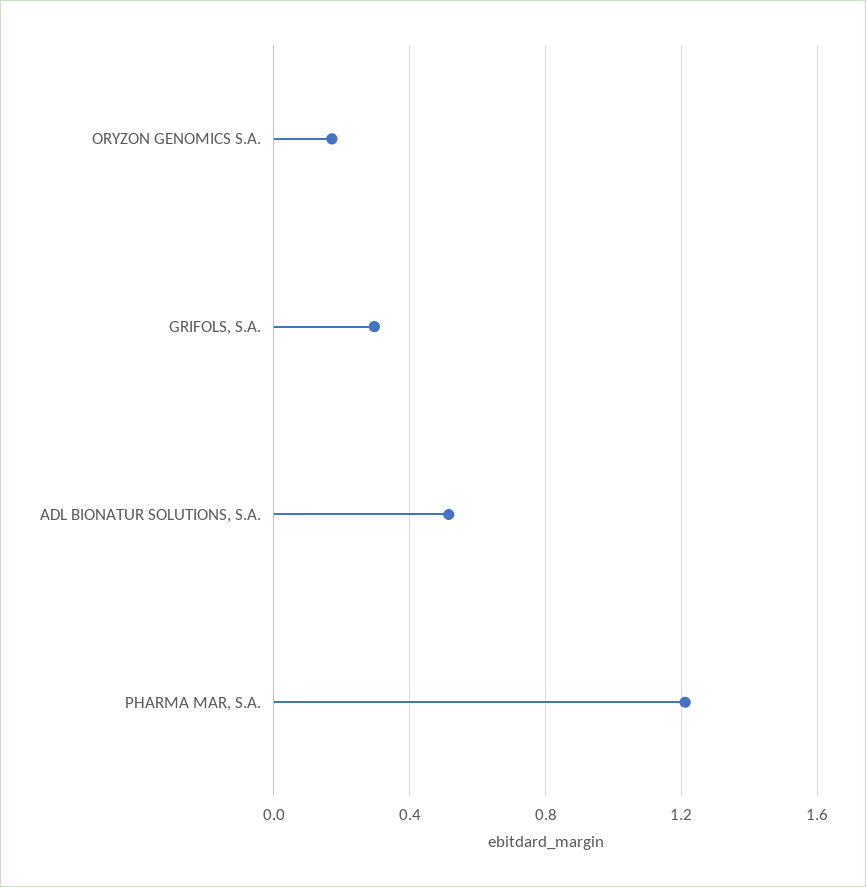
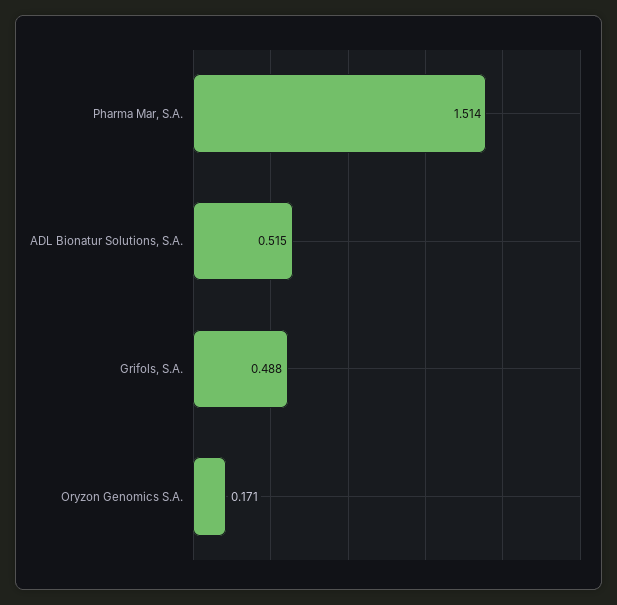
GRIFOLS, S.A.: 0.3 -> 0.488
PHARMA MAR, S.A.: 1.2 -> 1.514

